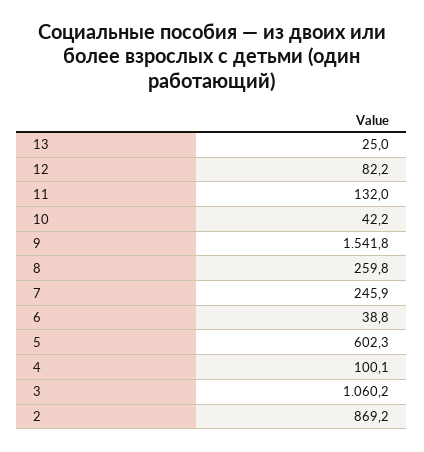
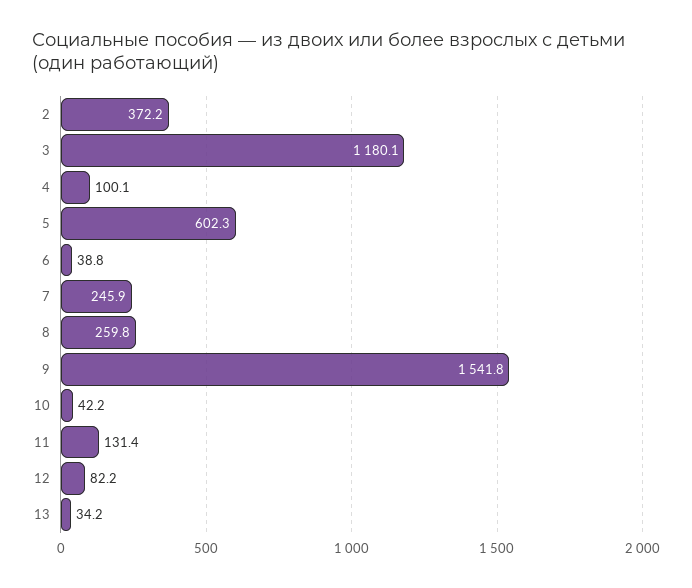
13: 25 -> 34.2
11: 132 -> 131.4
3: 1060.2 -> 1180.1
2: 869.2 -> 372.2

